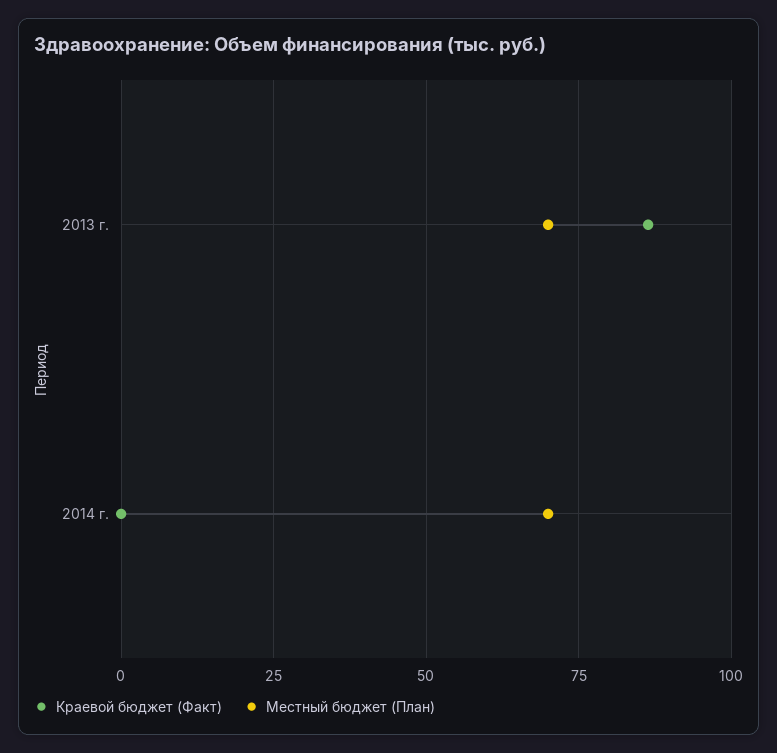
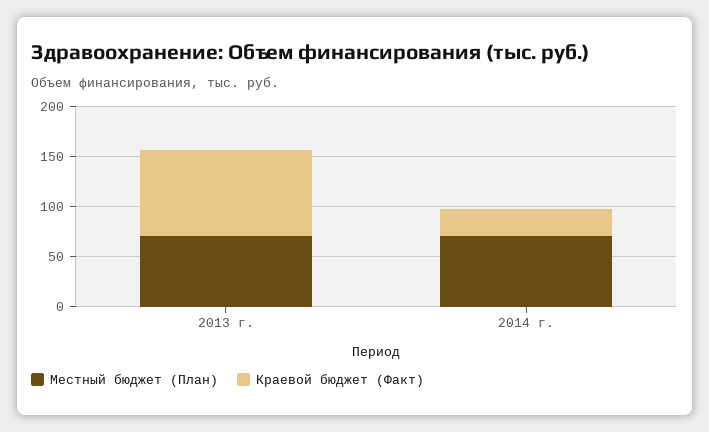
Краевой бюджет (Факт), 2014 г.: 0 -> 30

